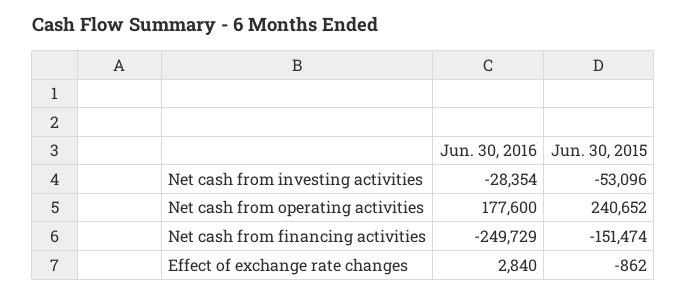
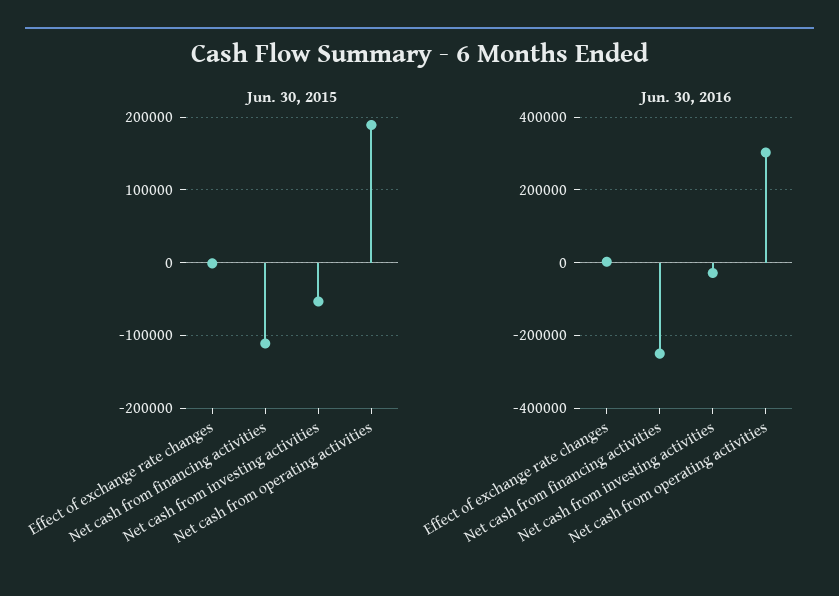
Jun. 30, 2016, Net cash from operating activities: 177600 -> 300000
Jun. 30, 2015, Net cash from operating activities: 240652 -> 190000
Jun. 30, 2015, Net cash from financing activities: -151474 -> -110000

